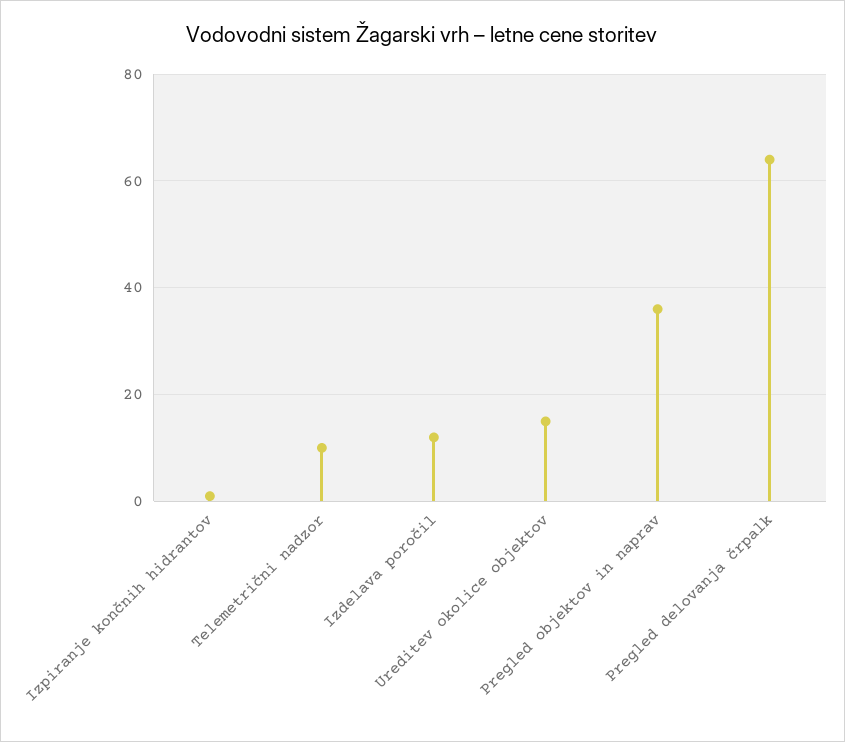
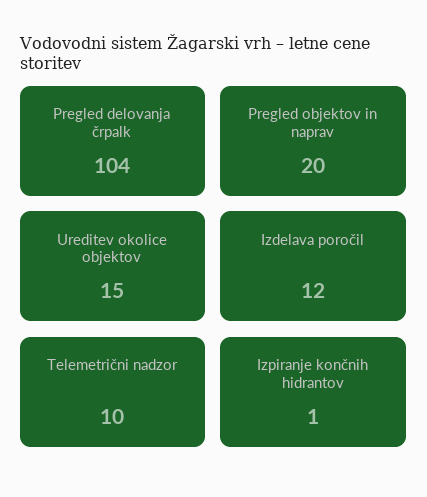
Pregled objektov in naprav: 35 -> 20
Pregled delovanja črpalk: 65 -> 104

